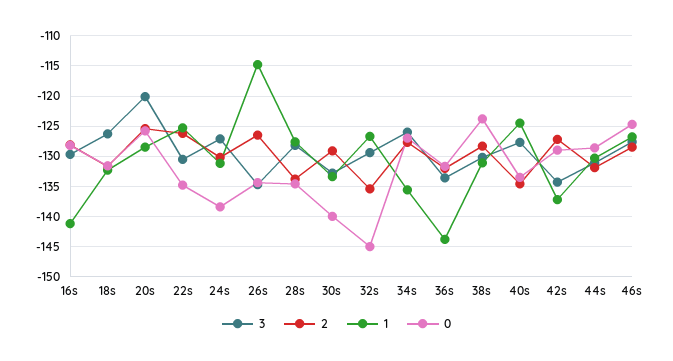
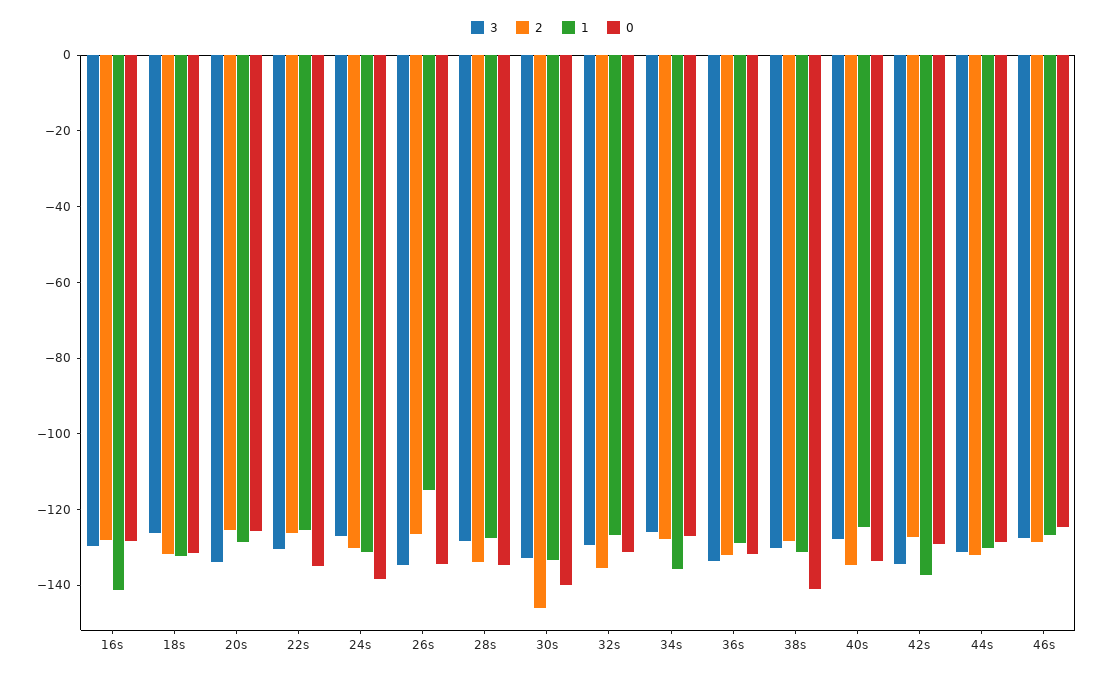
3, 20s: -120 -> -135
2, 30s: -129 -> -145
0, 32s: -145 -> -130
1, 36s: -144 -> -130
0, 38s: -124 -> -140

